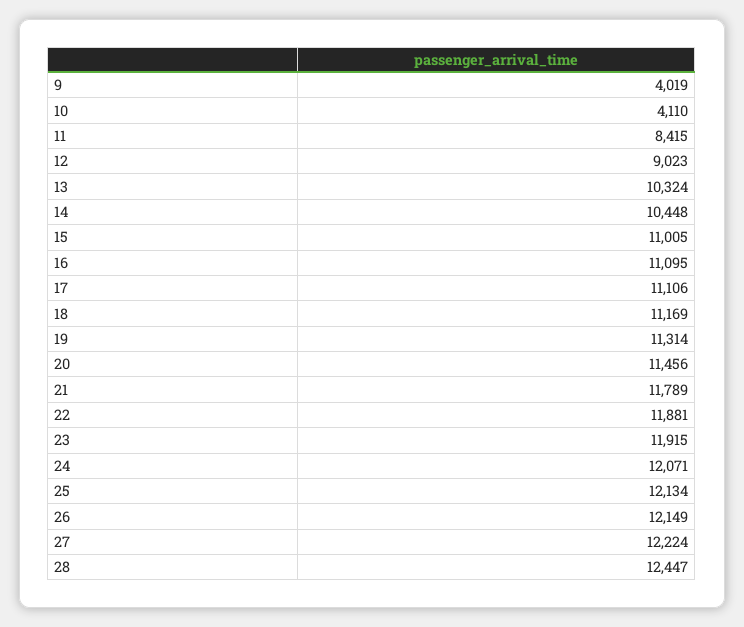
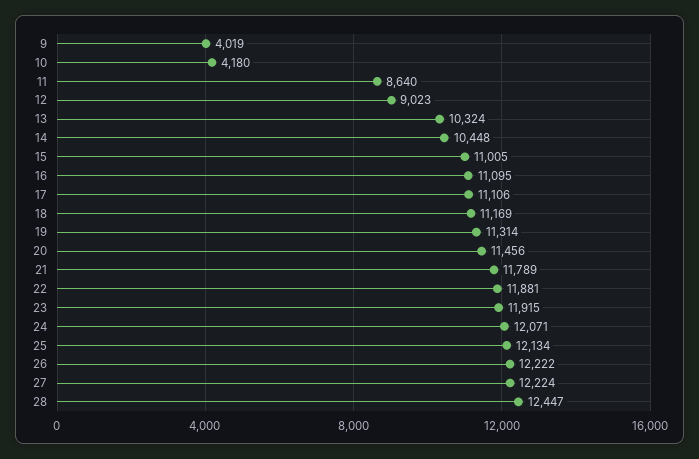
10: 4110 -> 4180
11: 8415 -> 8640
26: 12149 -> 12222

